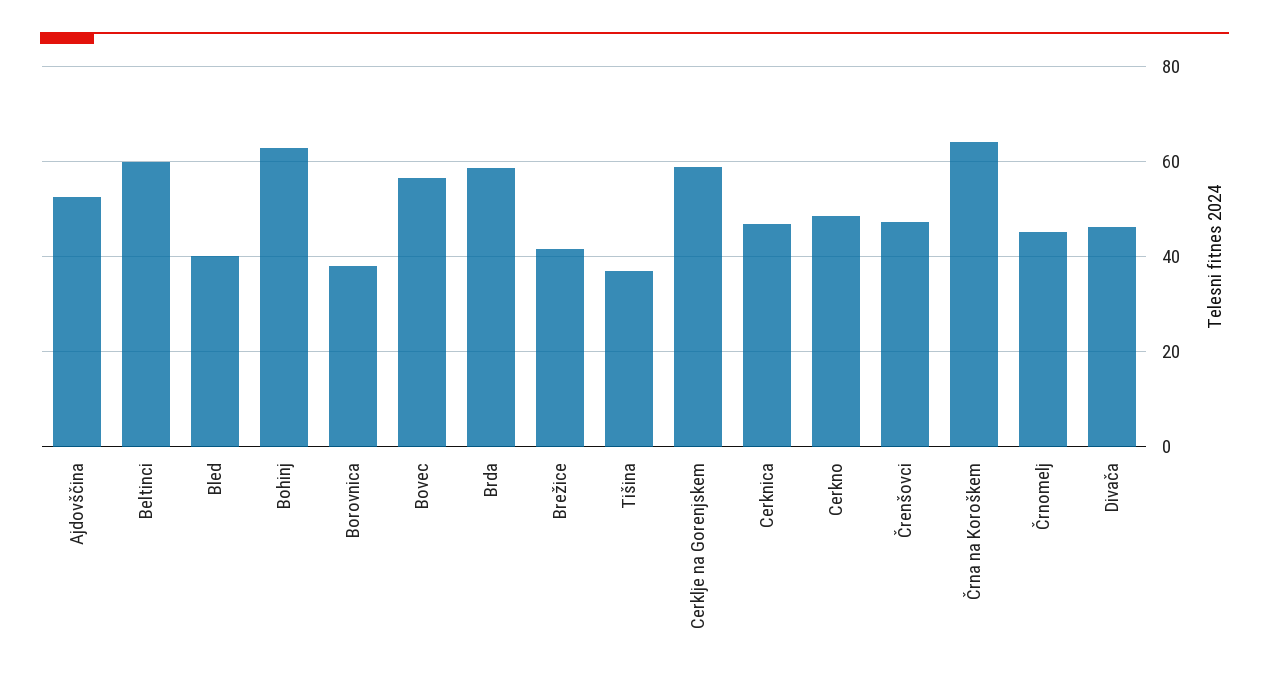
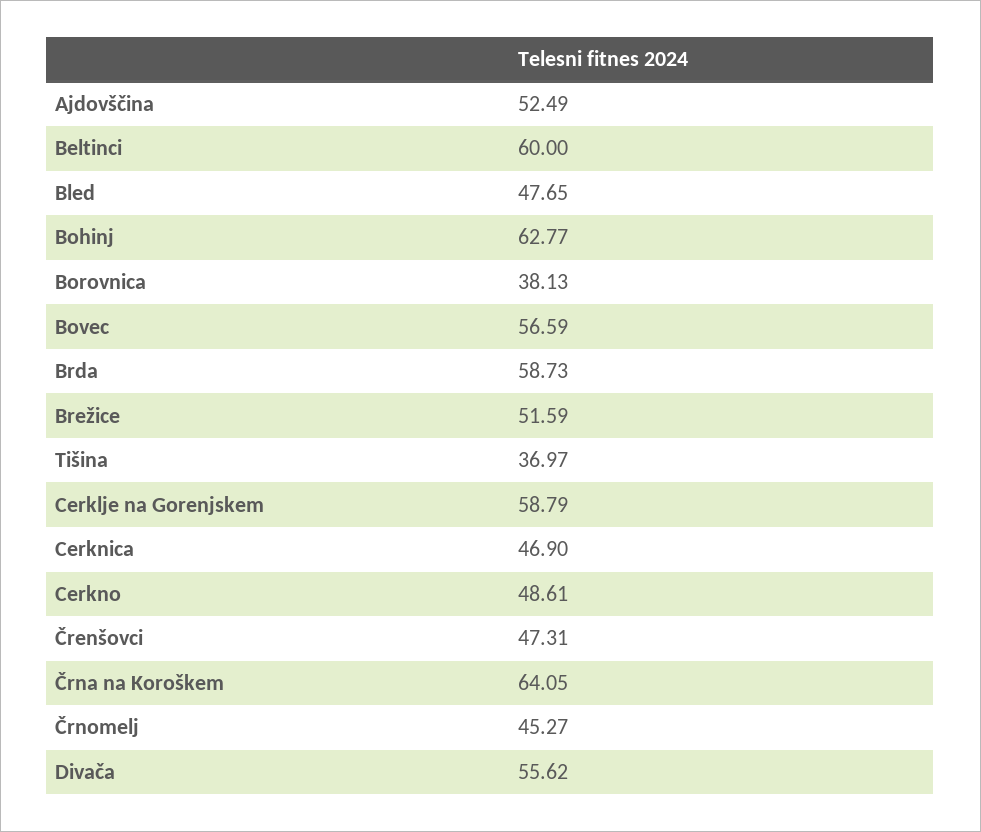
Bled: 40 -> 47.65
Brežice: 42 -> 51.59
Divača: 46 -> 55.62

